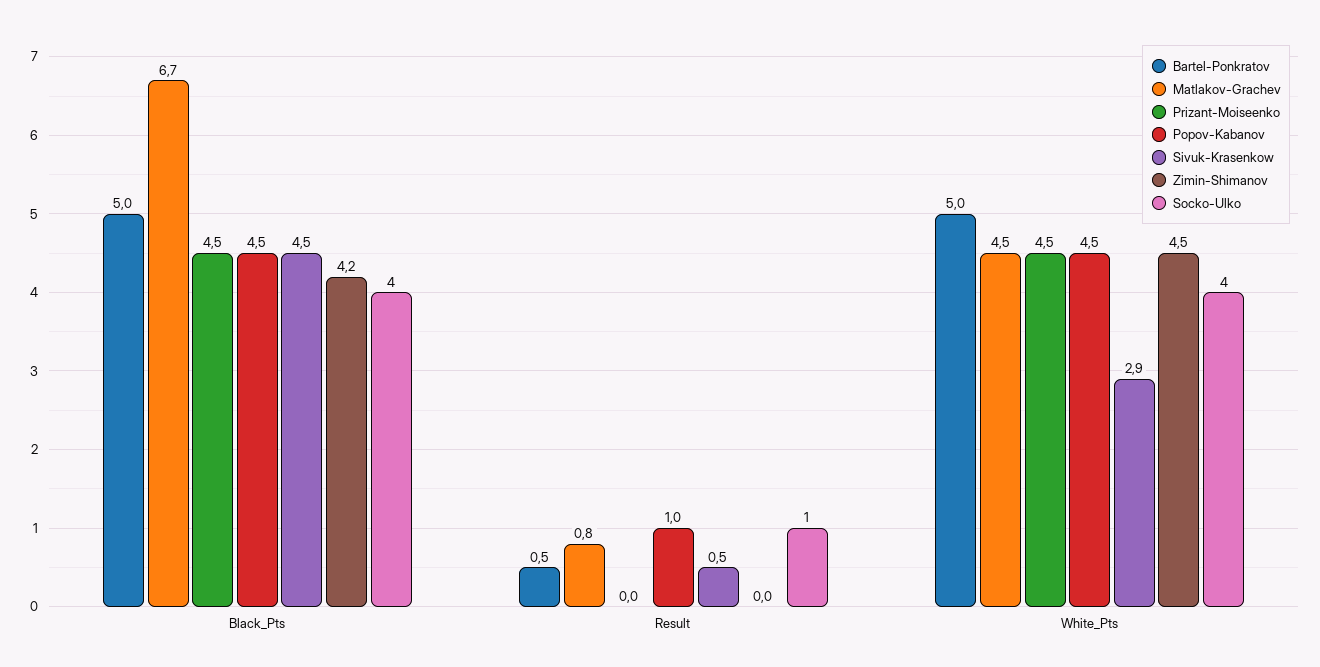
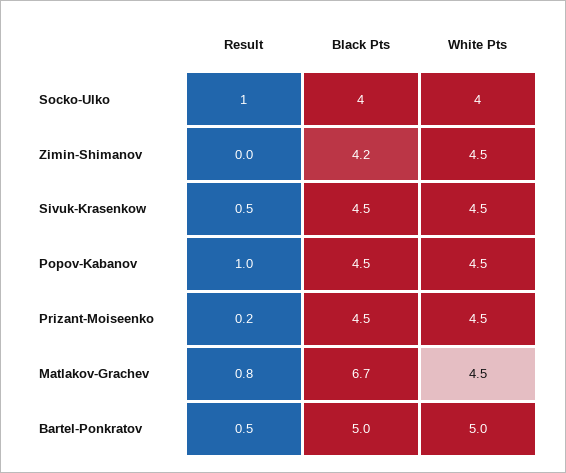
Prizant-Moiseenko, Result: 0 -> 0.2
Sivuk-Krasenkow, White_Pts: 2.9 -> 4.5

